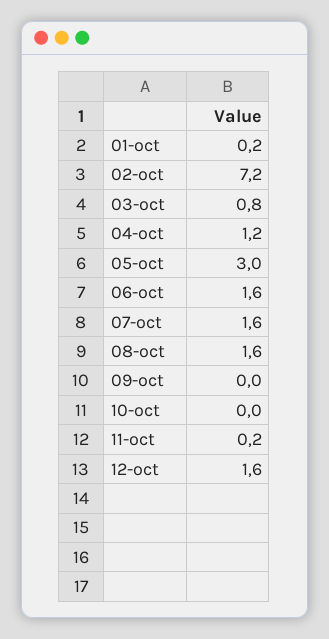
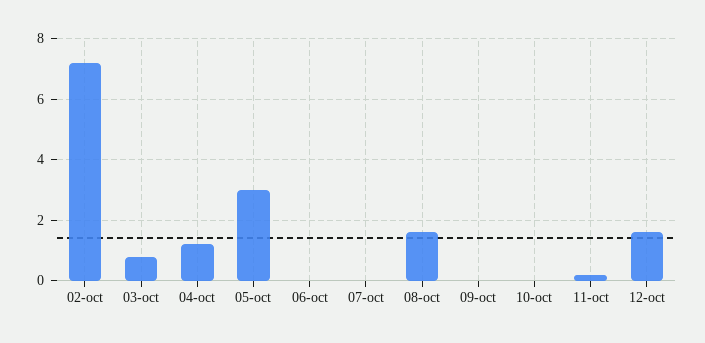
01-oct: 0.2 -> none
06-oct: 1.6 -> 0
07-oct: 1.6 -> 0

